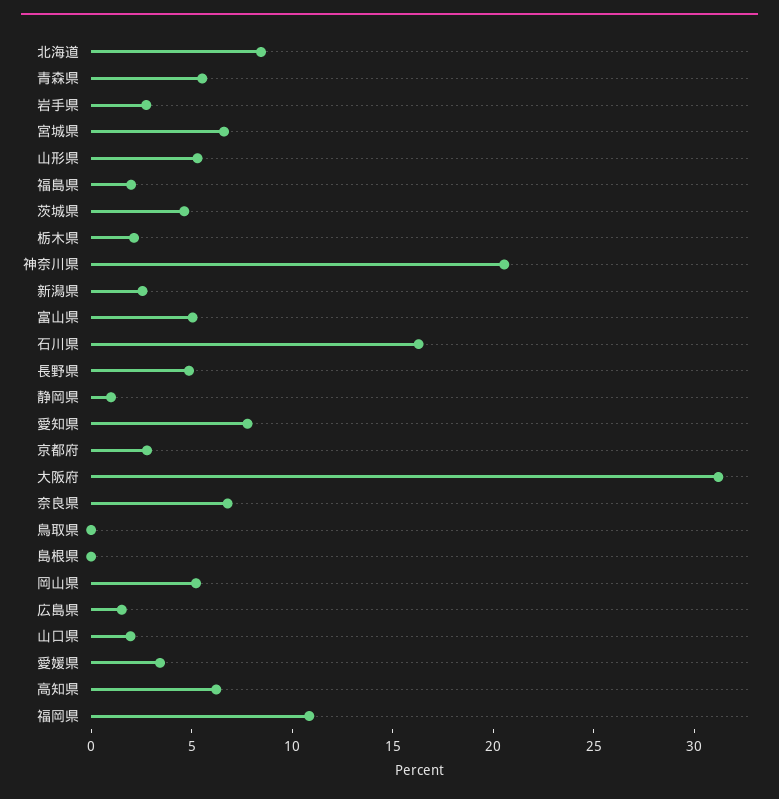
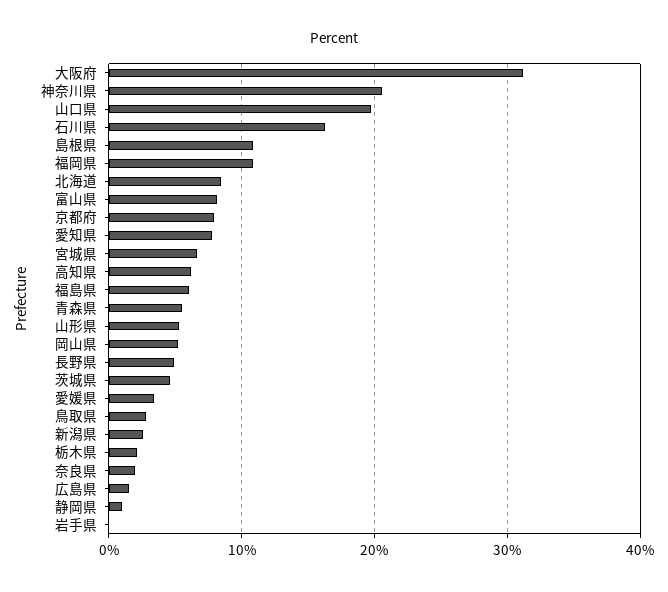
岩手県: 3 -> 0
福島県: 2 -> 6
富山県: 5 -> 8
京都府: 3 -> 8
奈良県: 7 -> 2
鳥取県: 0 -> 3
島根県: 0 -> 11
山口県: 2 -> 20

